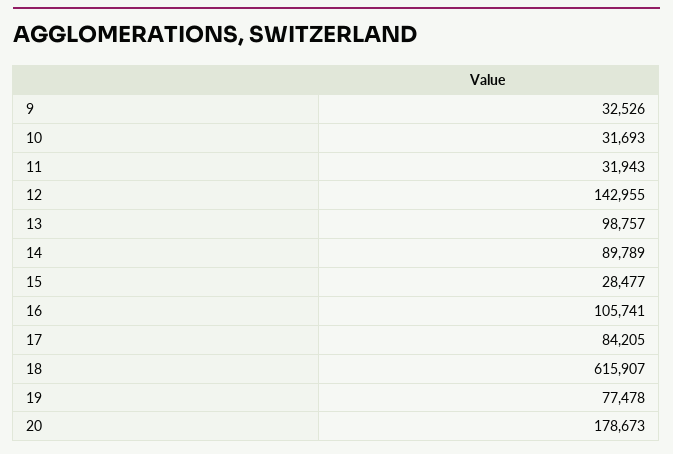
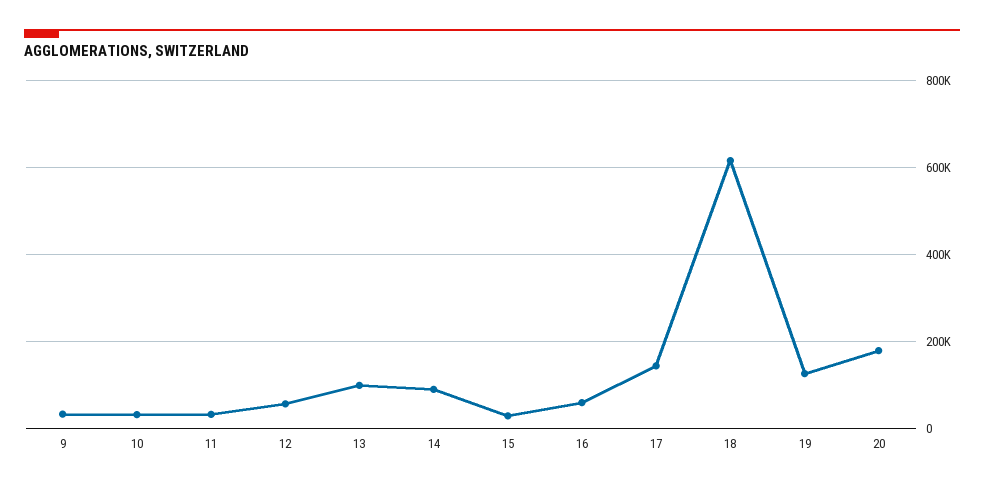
12: 142955 -> 60000
16: 105741 -> 60000
17: 84205 -> 140000
19: 77478 -> 120000

